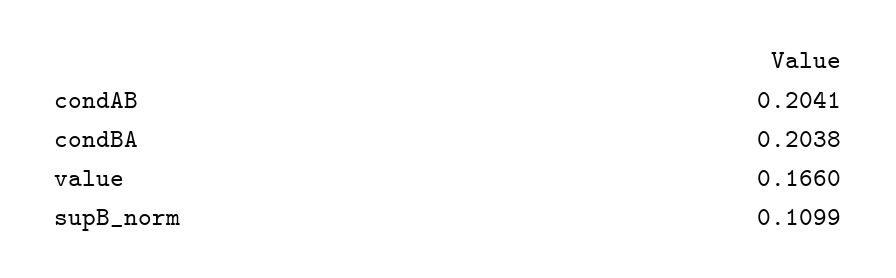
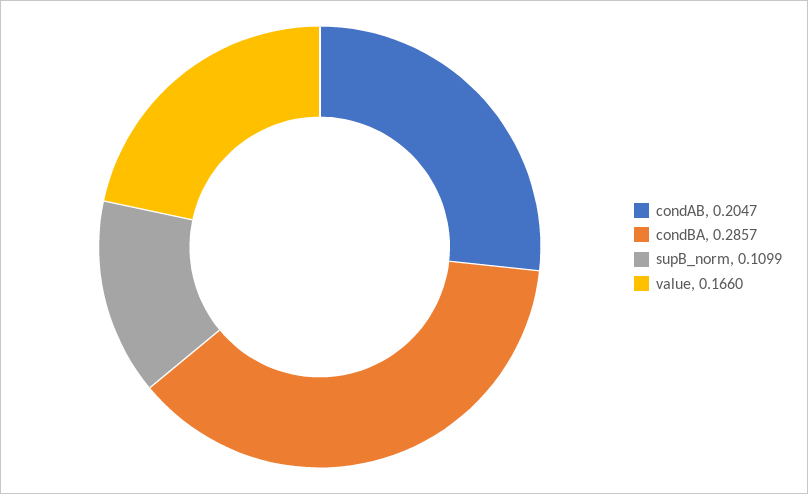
condAB: 0.2041 -> 0.2047
condBA: 0.2038 -> 0.2857

